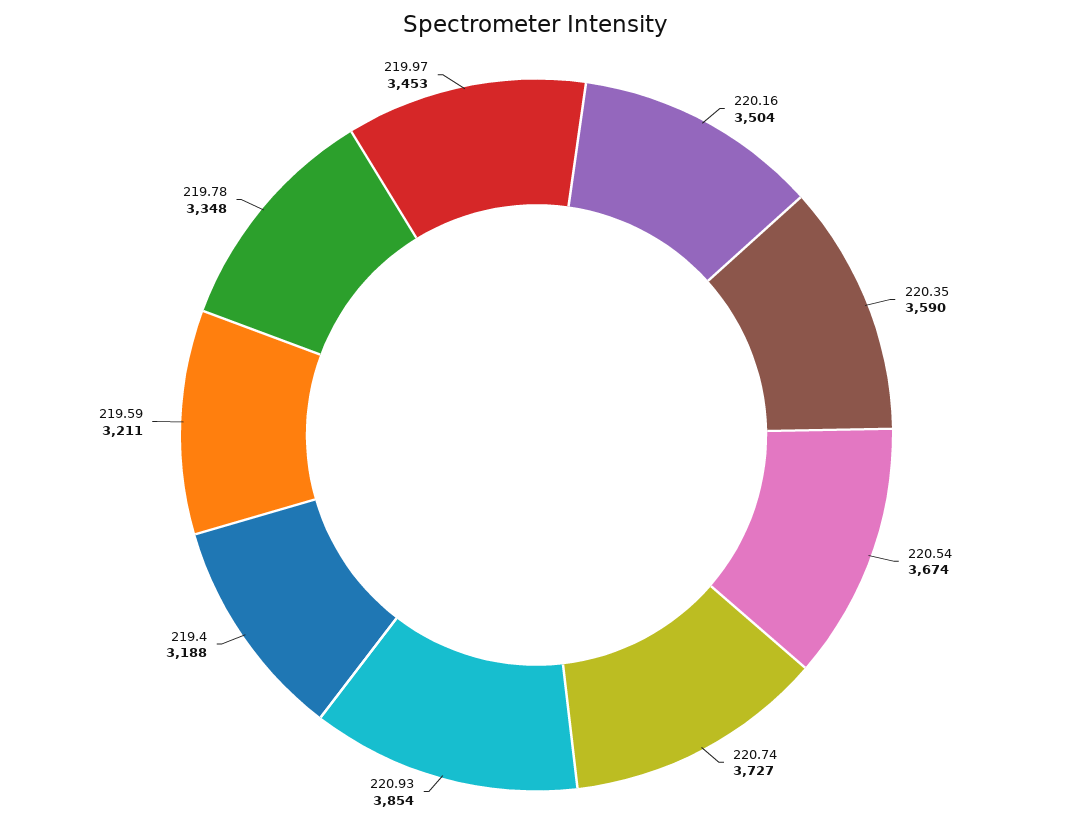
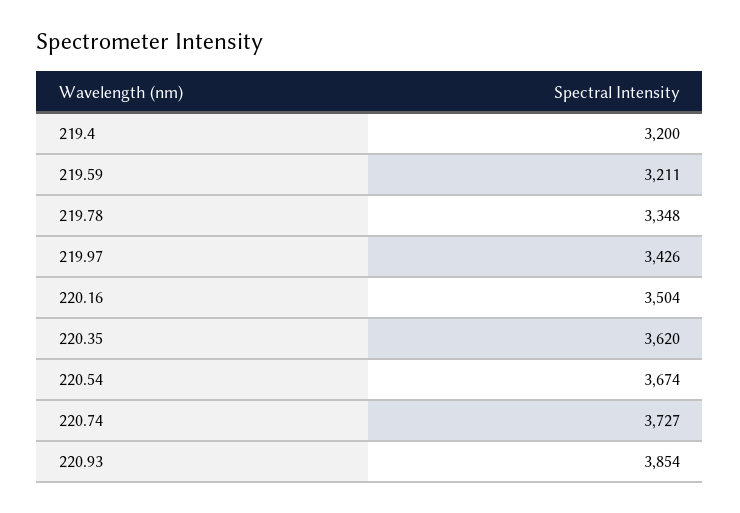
220.35: 3590 -> 3620
219.4: 3188 -> 3200
219.97: 3453 -> 3426

